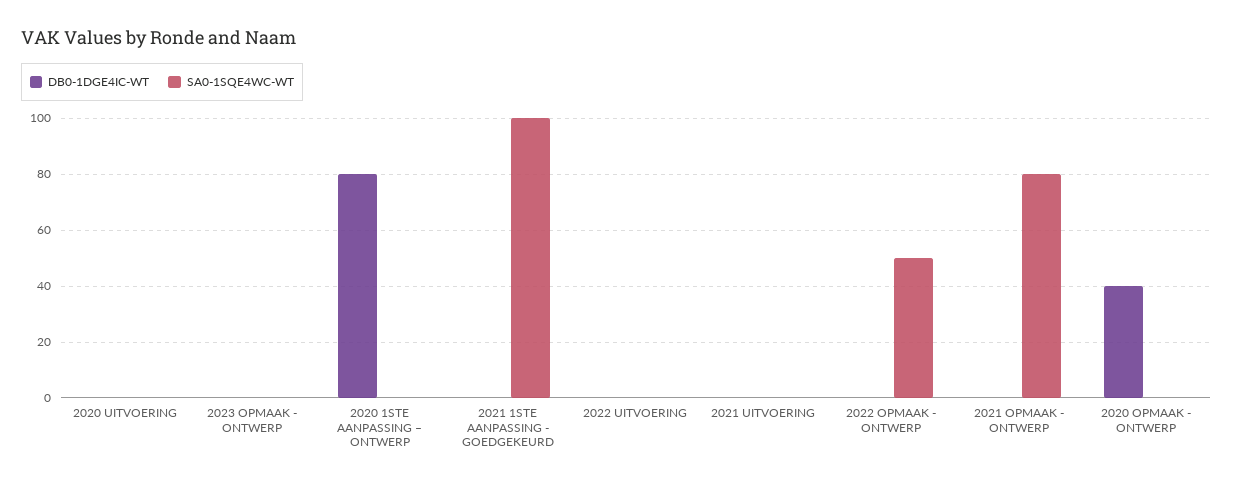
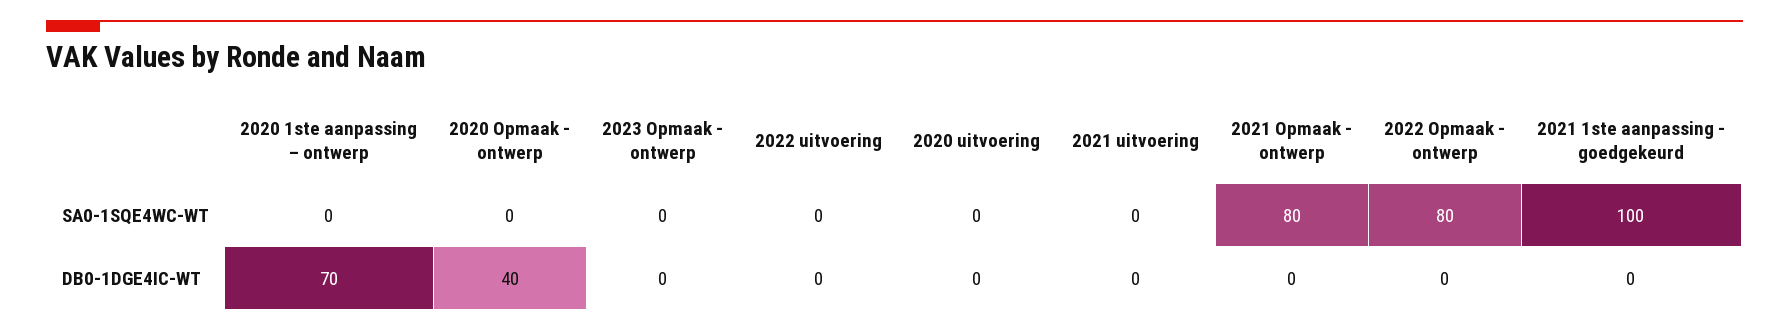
DB0-1DGE4IC-WT, 2020 1STE AANPASSING – ONTWERP: 80 -> 70
SA0-1SQE4WC-WT, 2022 OPMAAK - ONTWERP: 50 -> 80

